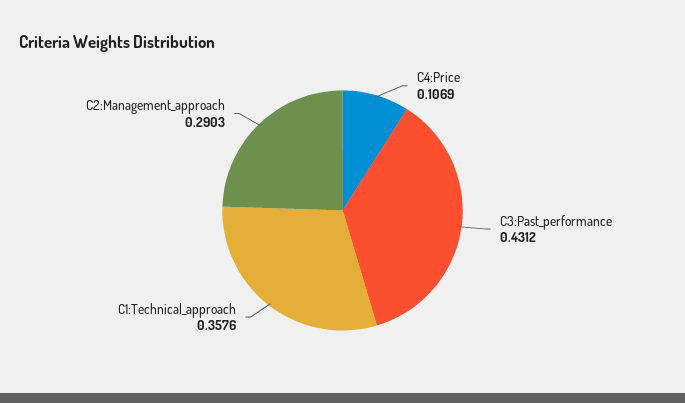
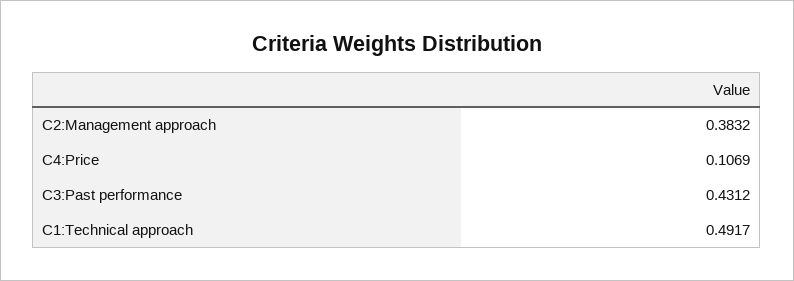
C1:Technical_approach: 0.3576 -> 0.4917
C2:Management_approach: 0.2903 -> 0.3832

